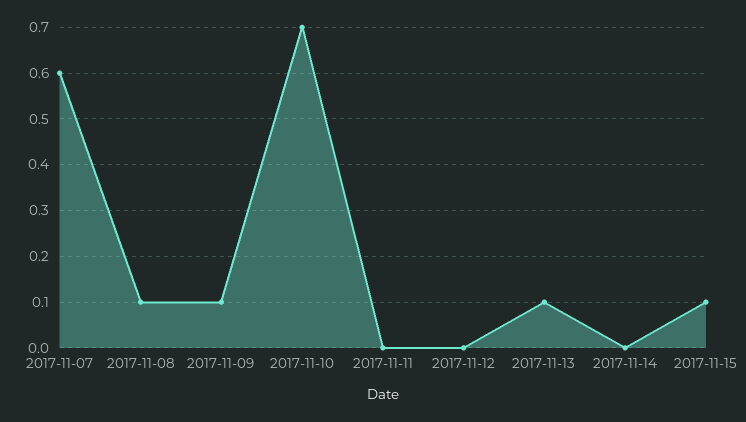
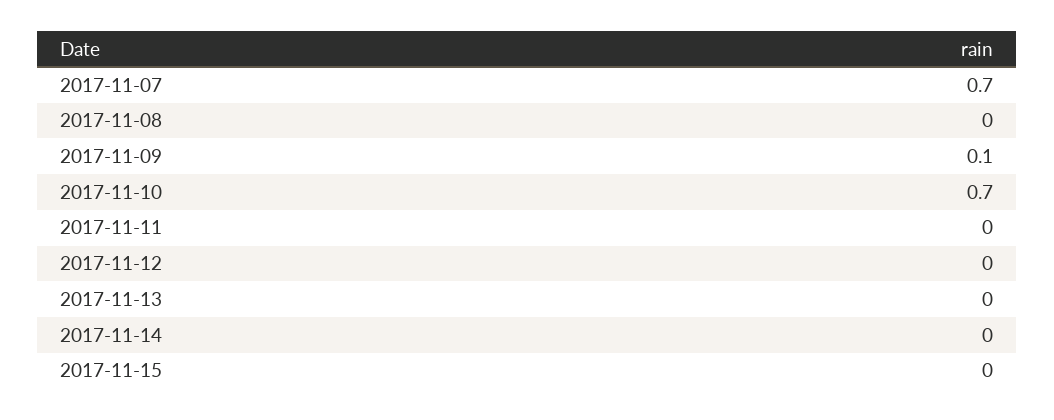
2017-11-07: 0.6 -> 0.7
2017-11-08: 0.1 -> 0
2017-11-13: 0.1 -> 0
2017-11-15: 0.1 -> 0

